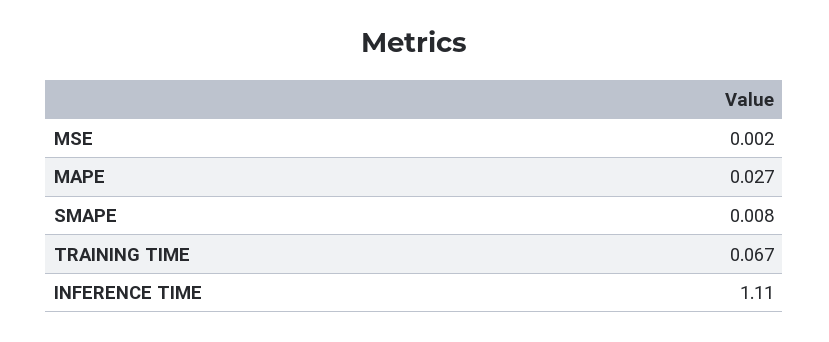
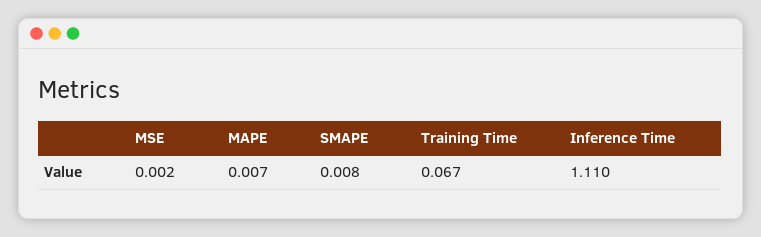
MAPE: 0.027 -> 0.007

